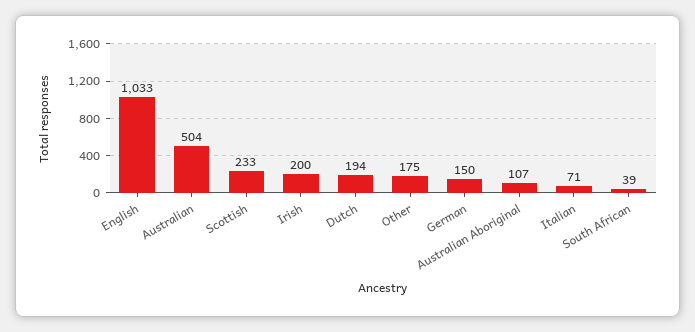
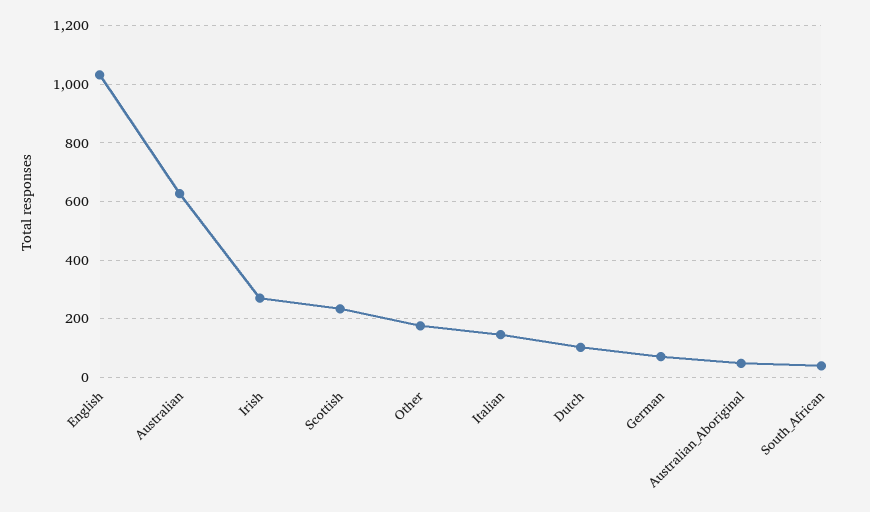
Australian: 504 -> 625
Irish: 200 -> 275
Dutch: 194 -> 100
German: 150 -> 75
Australian Aboriginal: 107 -> 50
Italian: 71 -> 150

